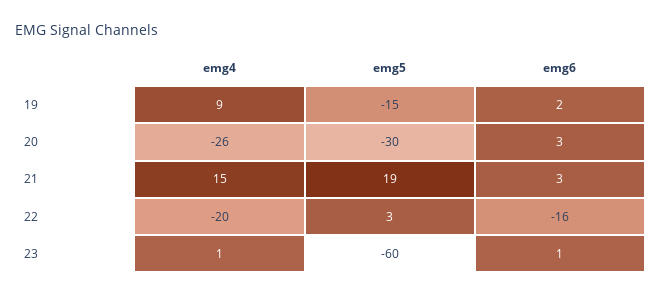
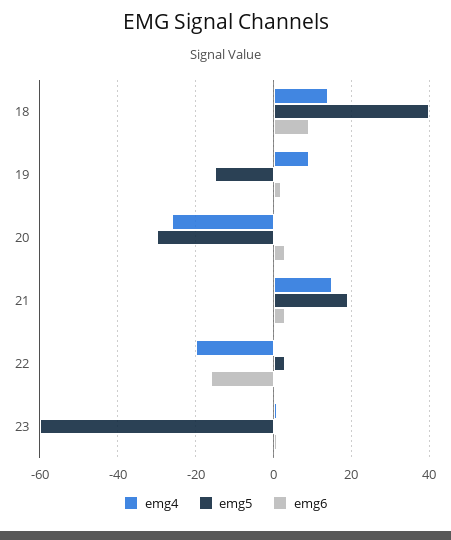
emg4, 18: none -> 15
emg5, 18: none -> 40
emg6, 18: none -> 10

